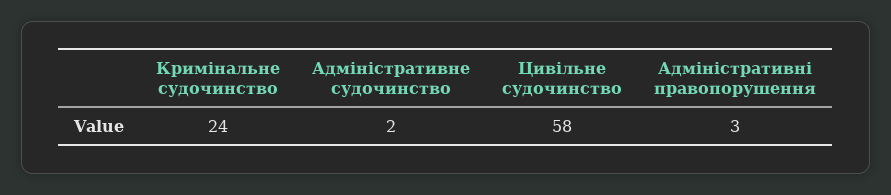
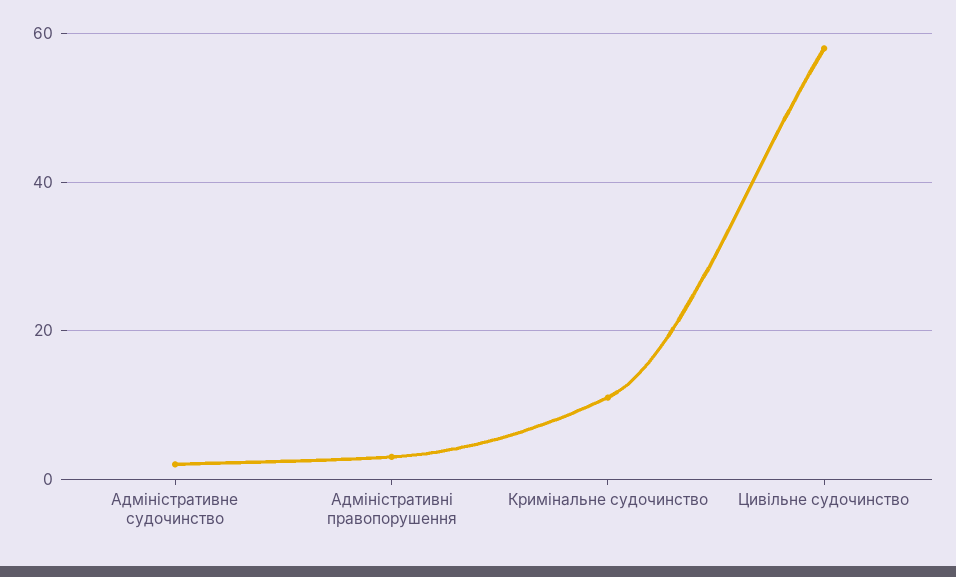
Кримінальне судочинство: 24 -> 10

